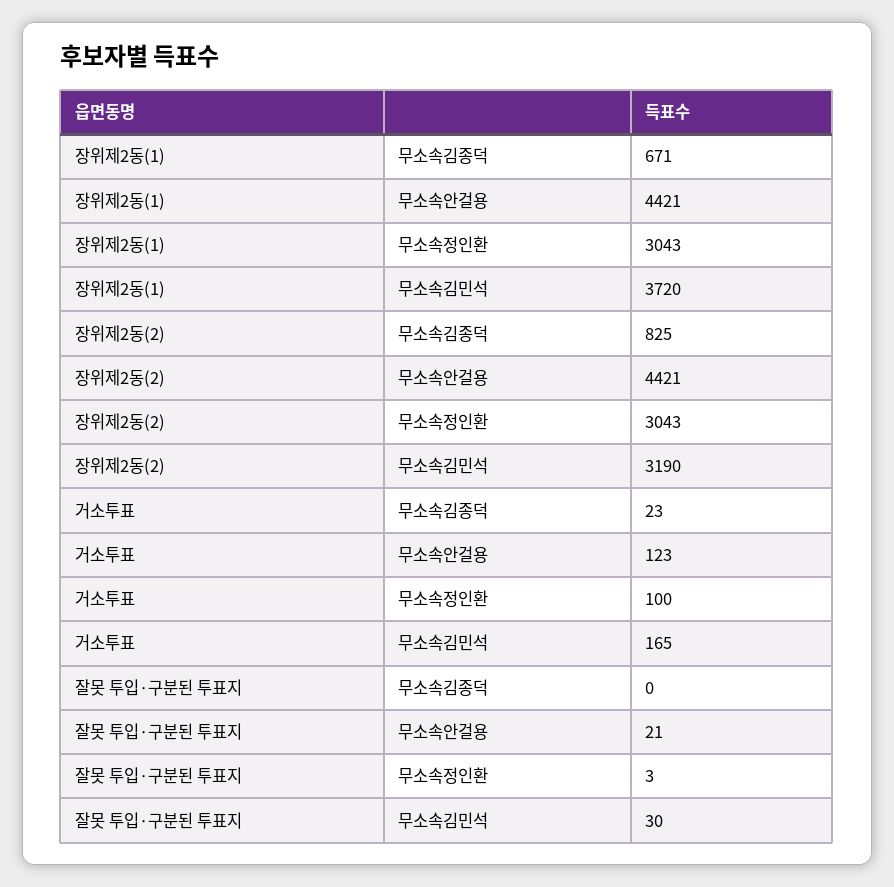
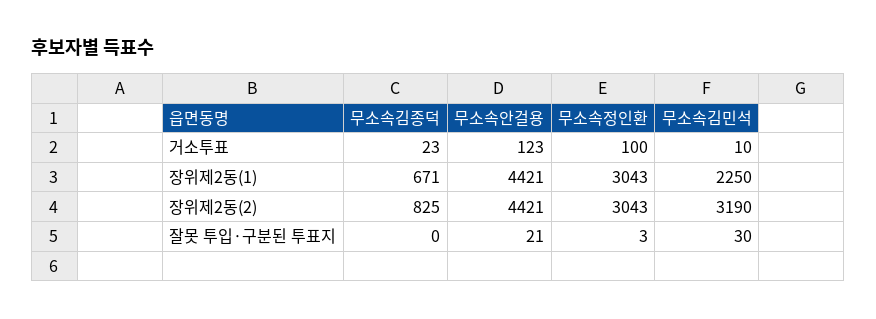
장위제2동(1), 무소속김민석: 3720 -> 2250
거소투표, 무소속김민석: 165 -> 10

